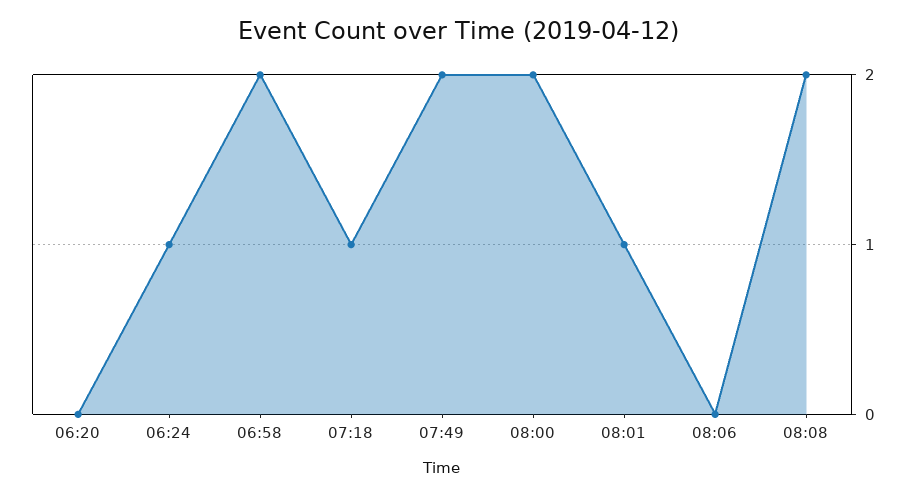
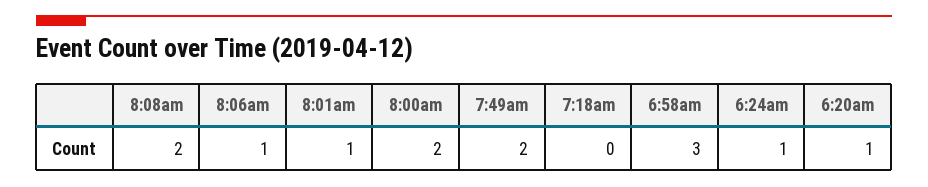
06:20: 0 -> 1
06:58: 2 -> 3
07:18: 1 -> 0
08:06: 0 -> 1

